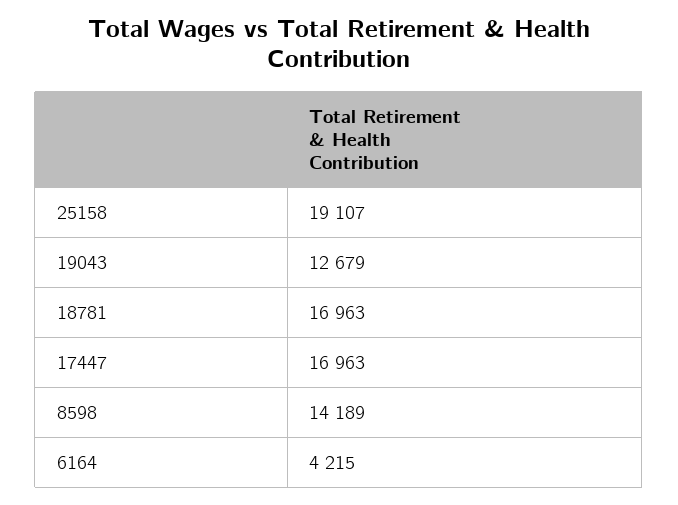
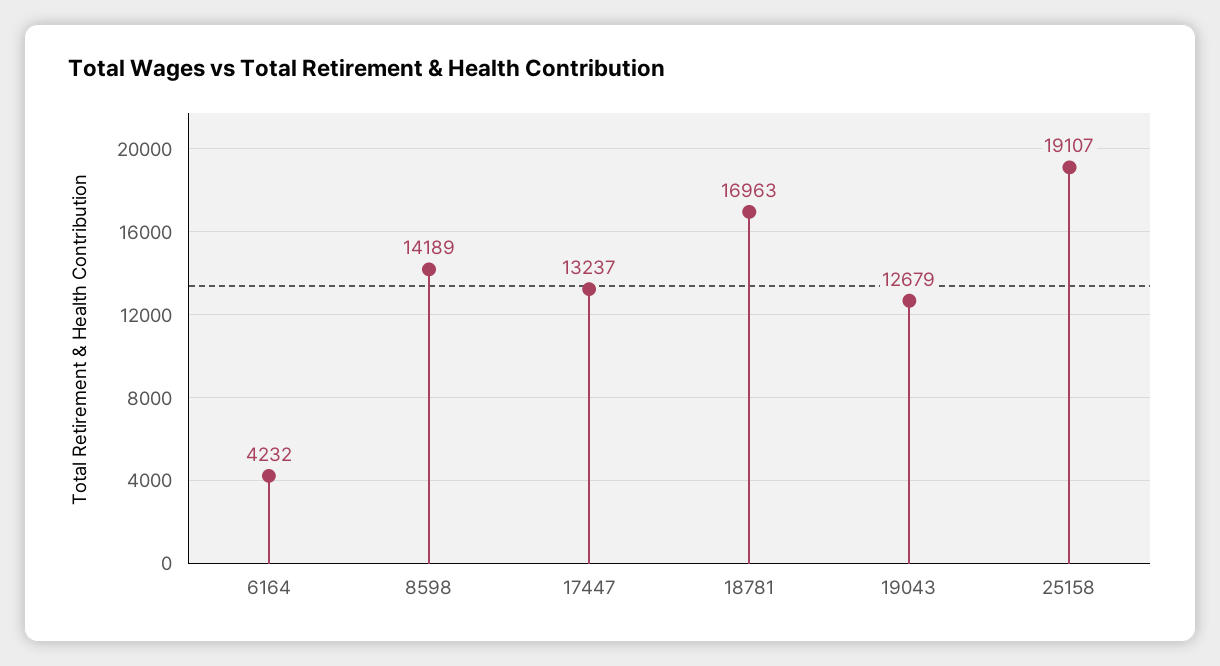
17447: 16963 -> 13237
6164: 4215 -> 4232

